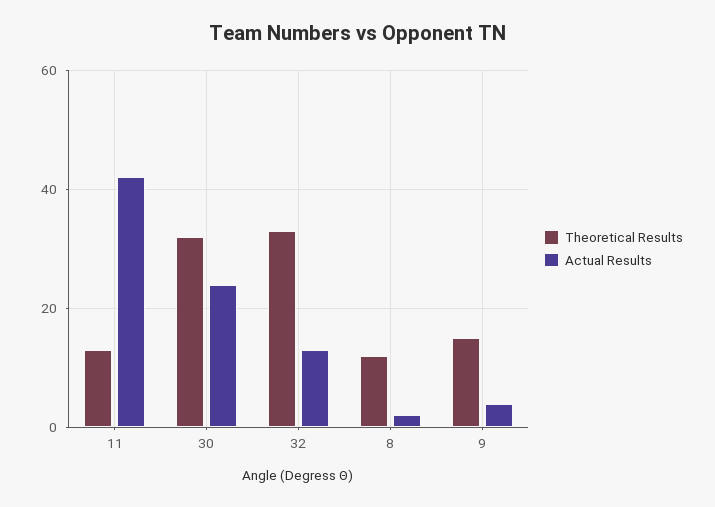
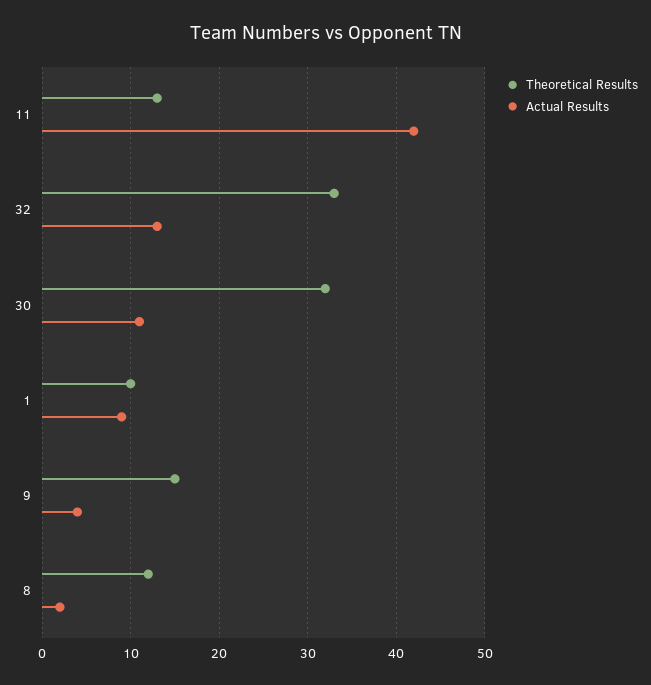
Actual Results, 30: 25 -> 11
Theoretical Results, 1: none -> 10
Actual Results, 1: none -> 9

